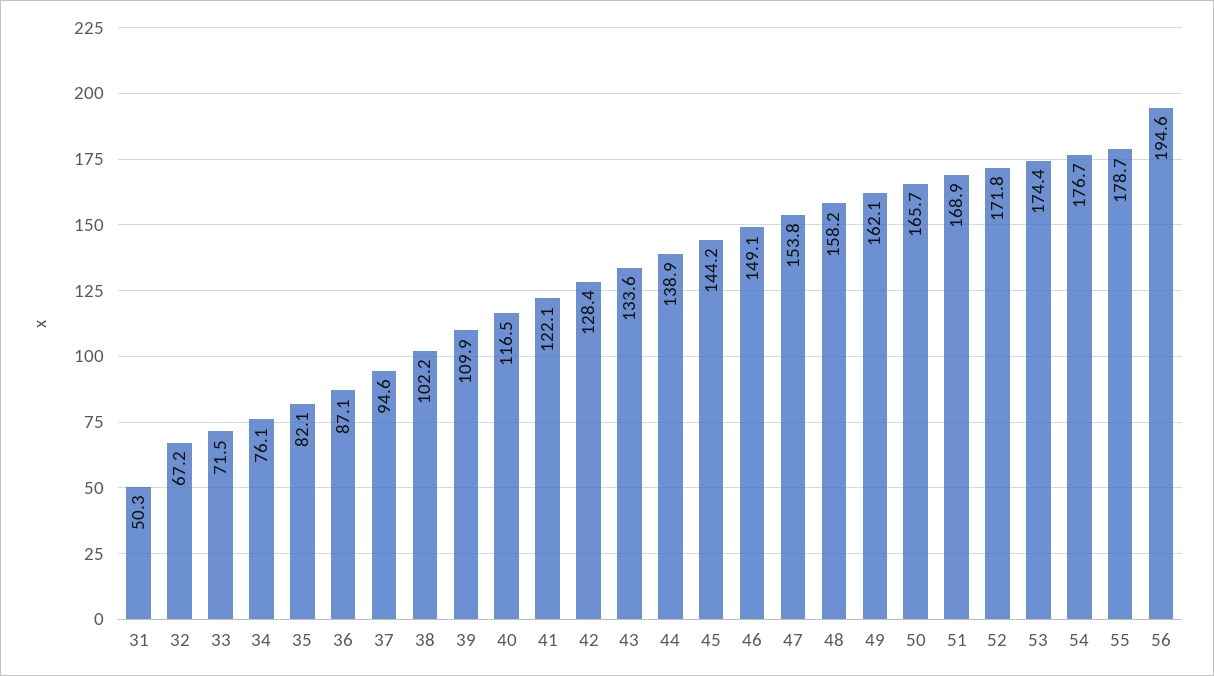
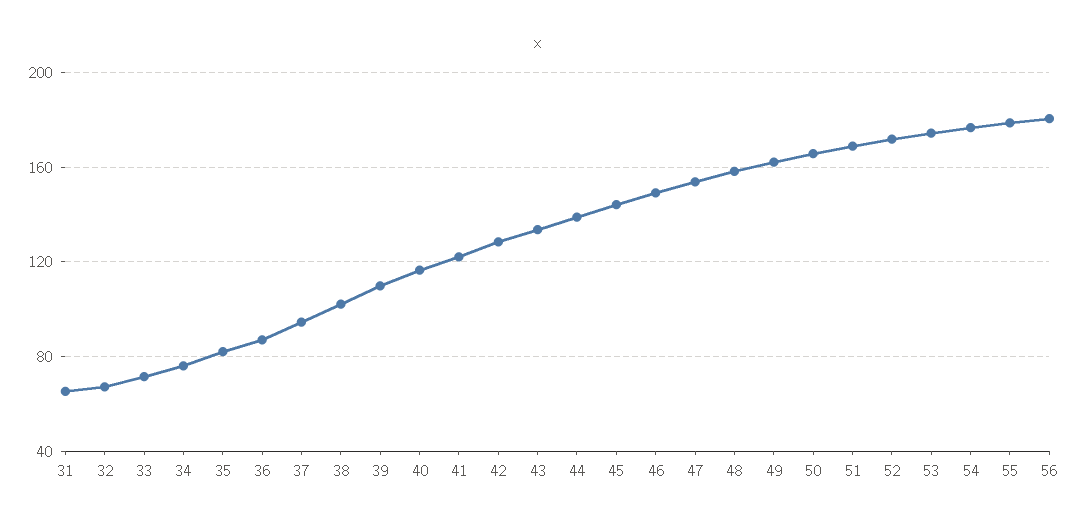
31: 50.3 -> 65
56: 194.6 -> 180

